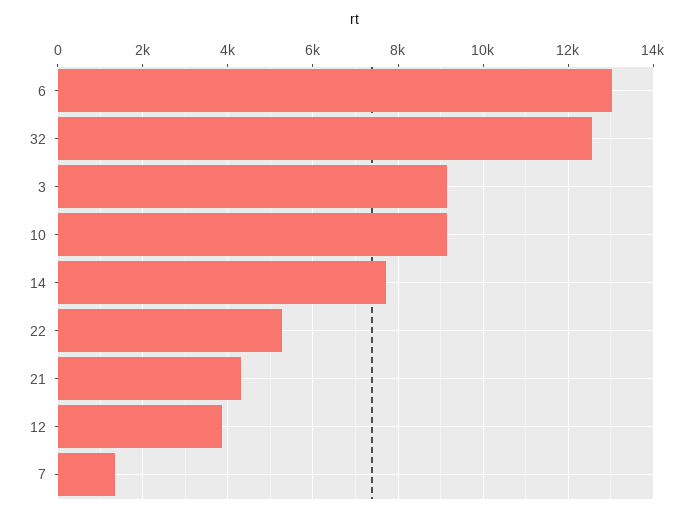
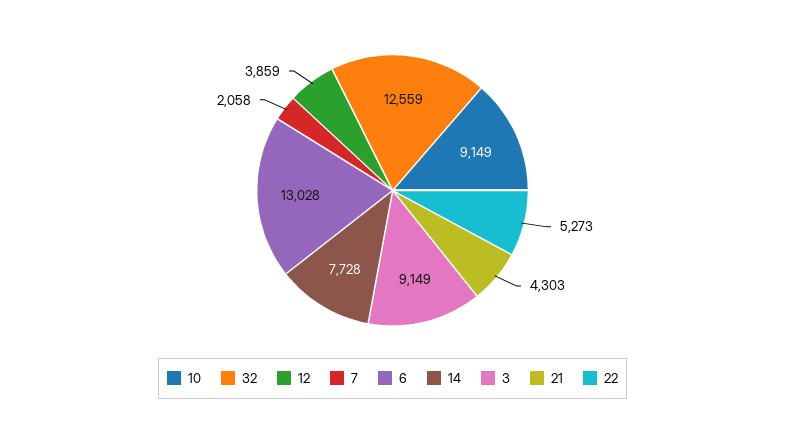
7: 1400 -> 2058

